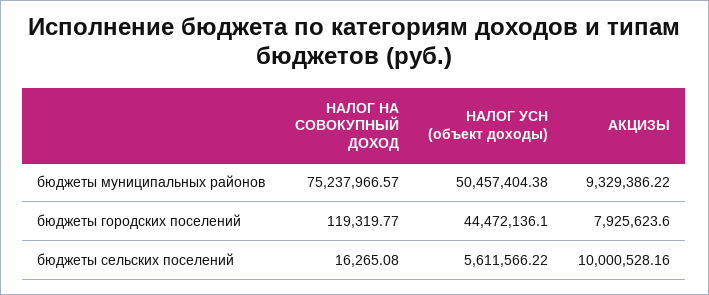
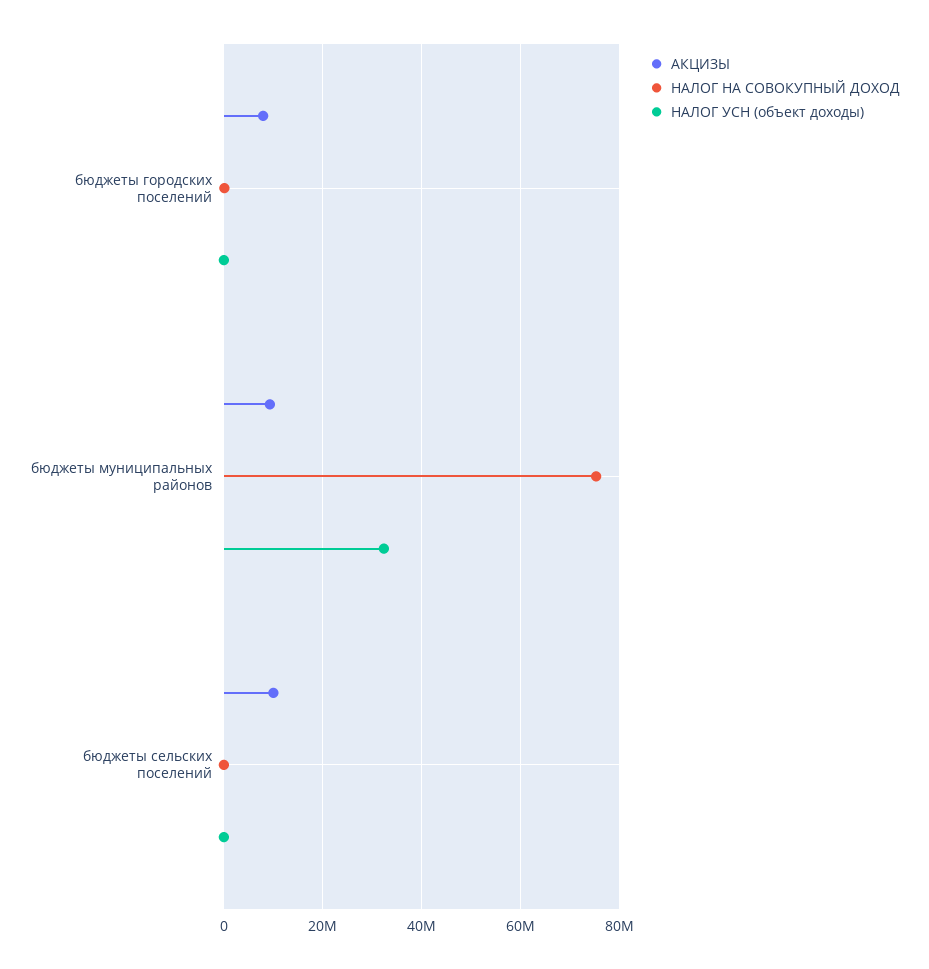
НАЛОГ УСН (объект доходы), бюджеты муниципальных районов: 50457404.38 -> 32000000
НАЛОГ УСН (объект доходы), бюджеты городских поселений: 44472136.1 -> 0
НАЛОГ УСН (объект доходы), бюджеты сельских поселений: 5611566.22 -> 0

